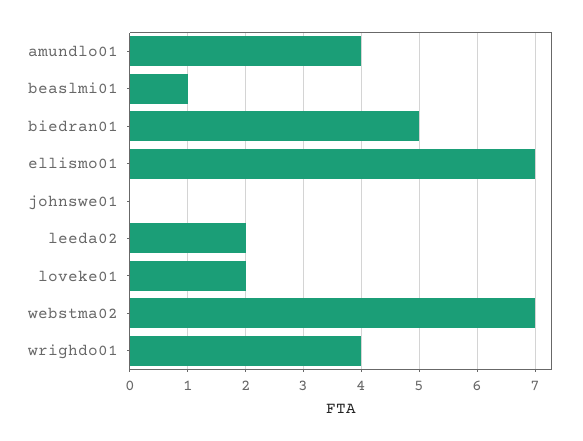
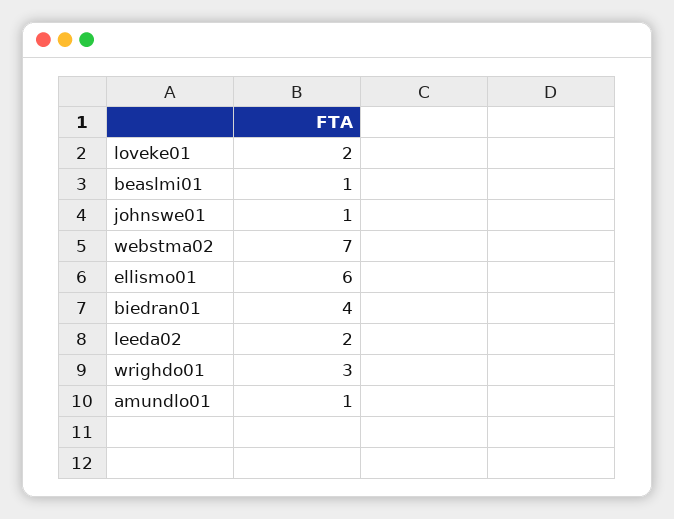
amundlo01: 4 -> 1
biedran01: 5 -> 4
ellismo01: 7 -> 6
johnswe01: 0 -> 1
wrighdo01: 4 -> 3

